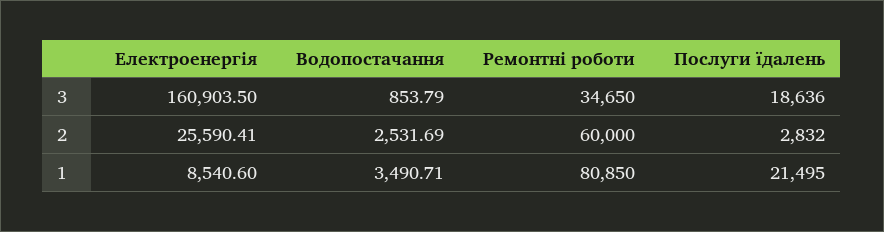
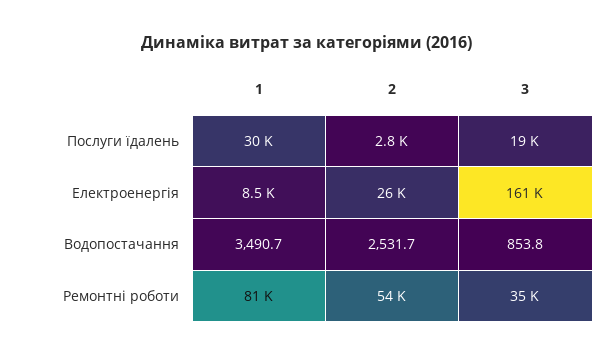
Ремонтні роботи, 2: 60000 -> 54000
Послуги їдалень, 1: 21495 -> 30000

